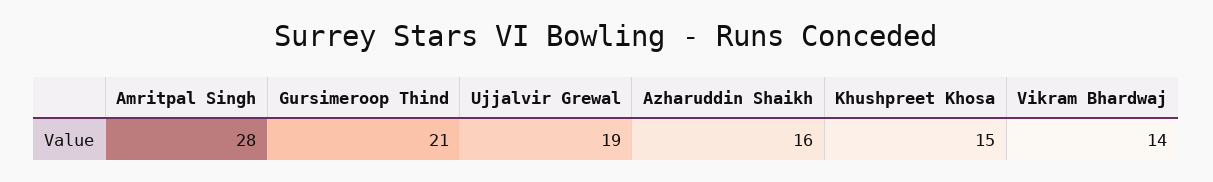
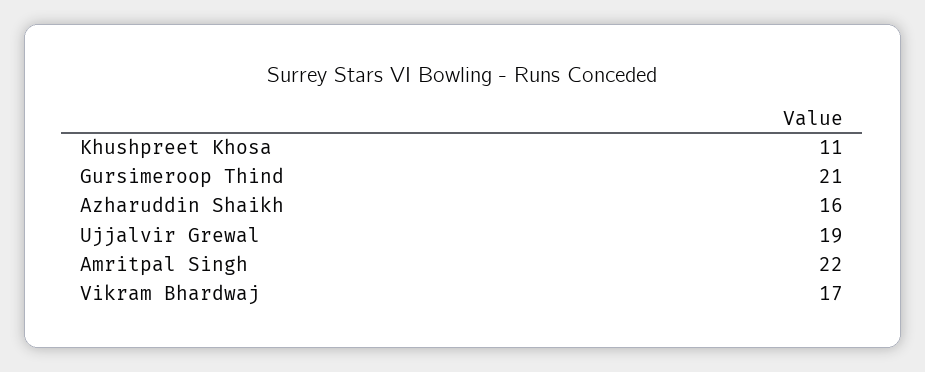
Amritpal Singh: 28 -> 22
Khushpreet Khosa: 15 -> 11
Vikram Bhardwaj: 14 -> 17

